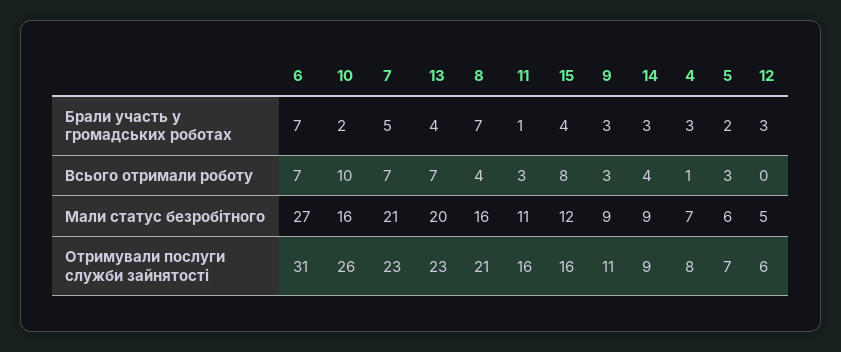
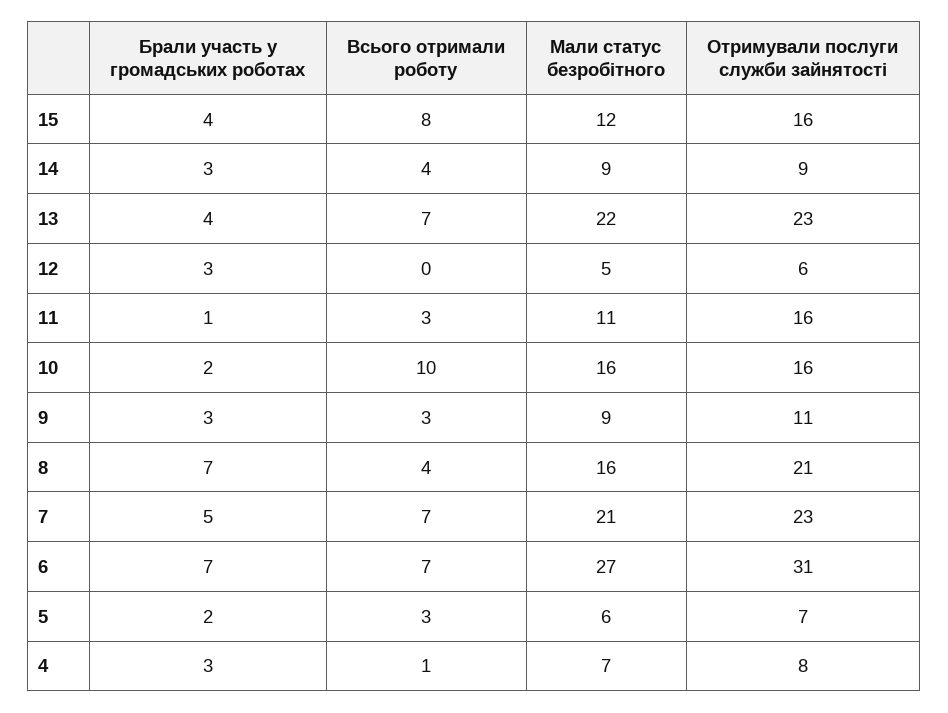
13, Мали статус безробітного: 20 -> 22
10, Отримували послуги служби зайнятості: 26 -> 16

